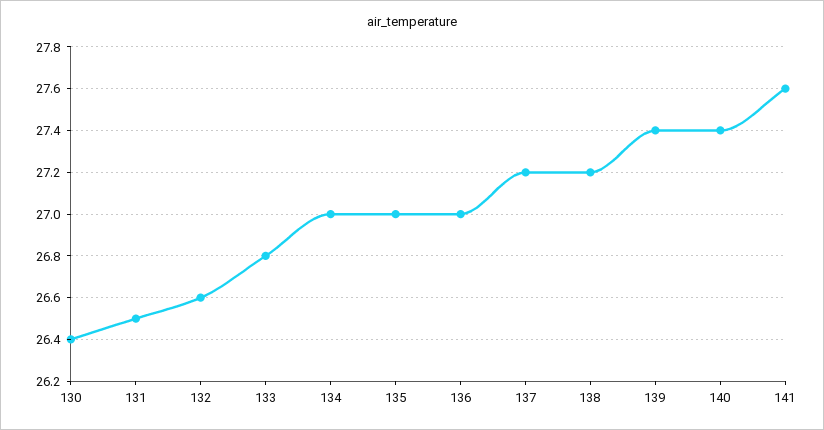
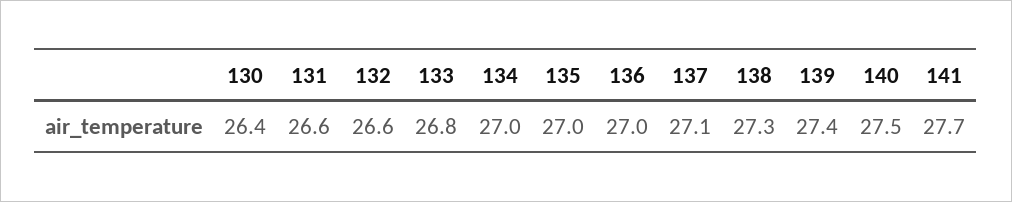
131: 26.5 -> 26.6
137: 27.2 -> 27.1
138: 27.2 -> 27.3
140: 27.4 -> 27.5
141: 27.6 -> 27.7

